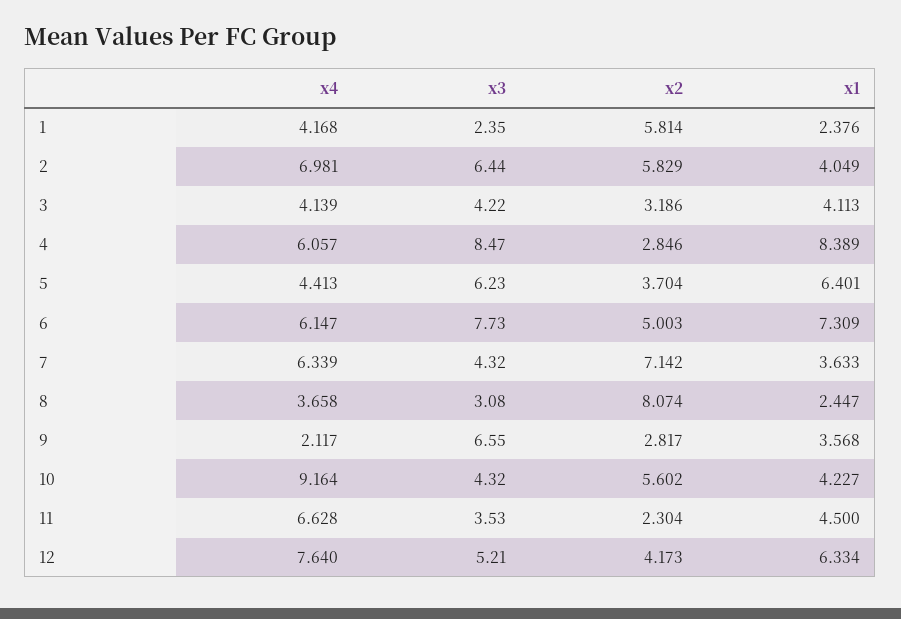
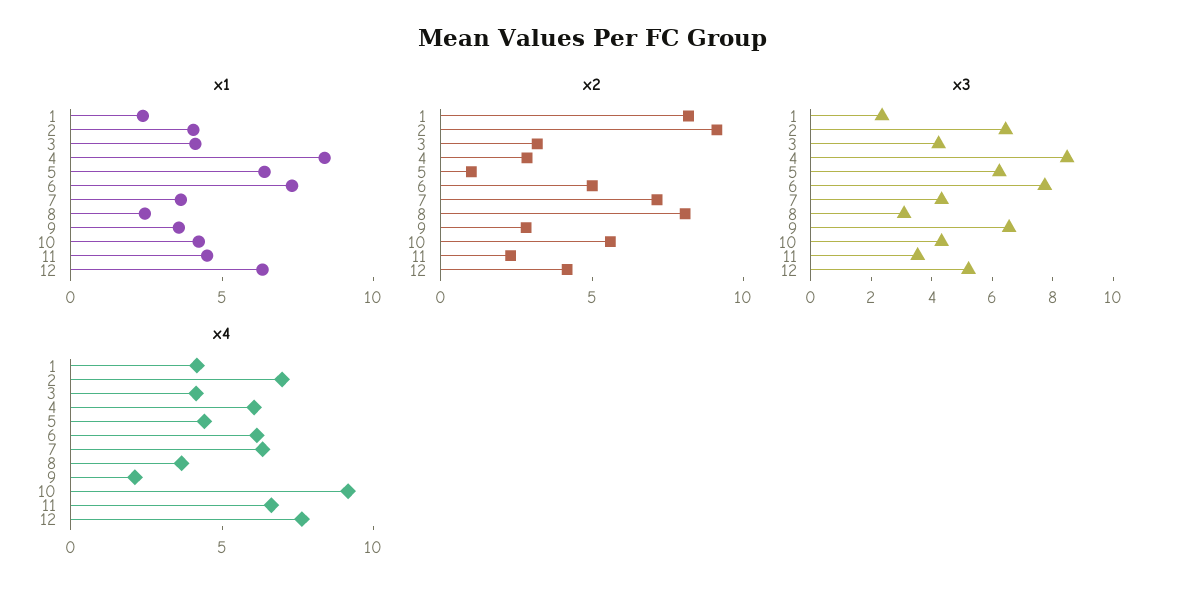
x2, 1: 5.814 -> 8
x2, 2: 5.829 -> 9
x2, 5: 3.704 -> 1

